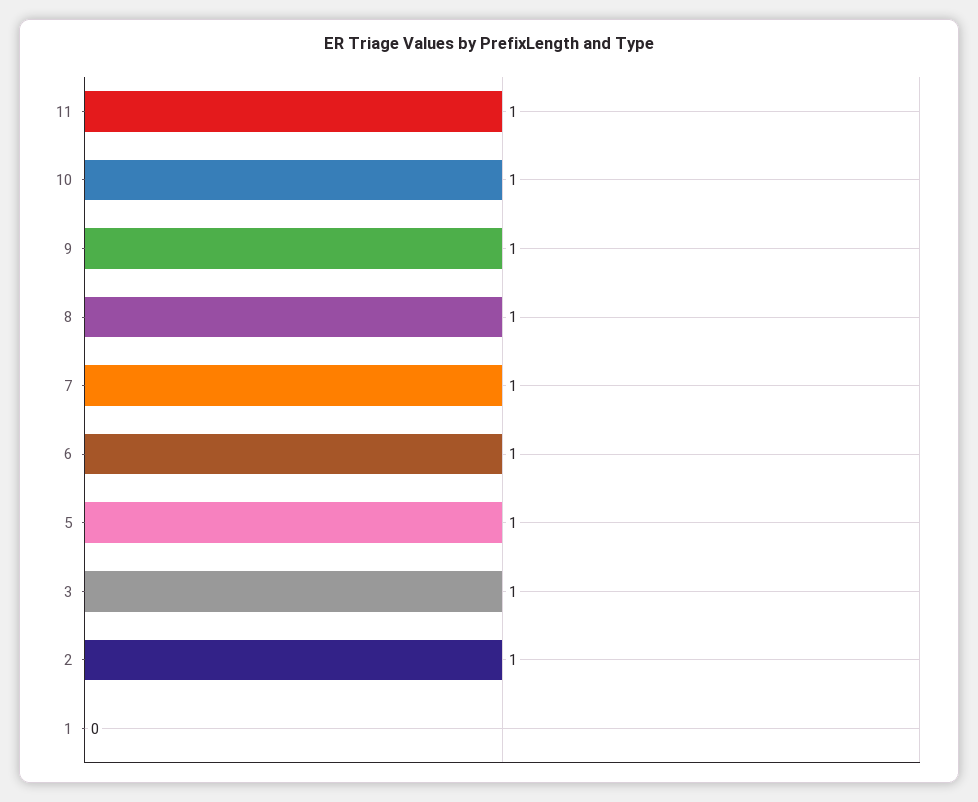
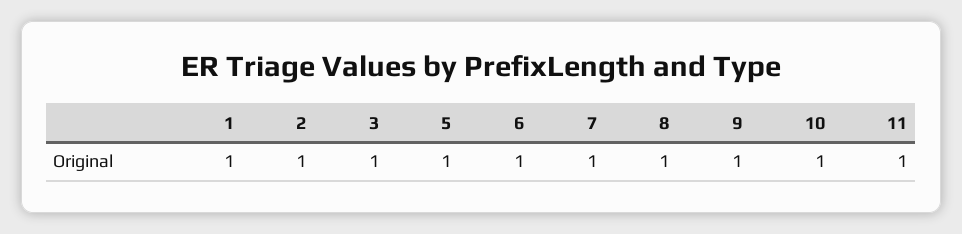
1: 0 -> 1

